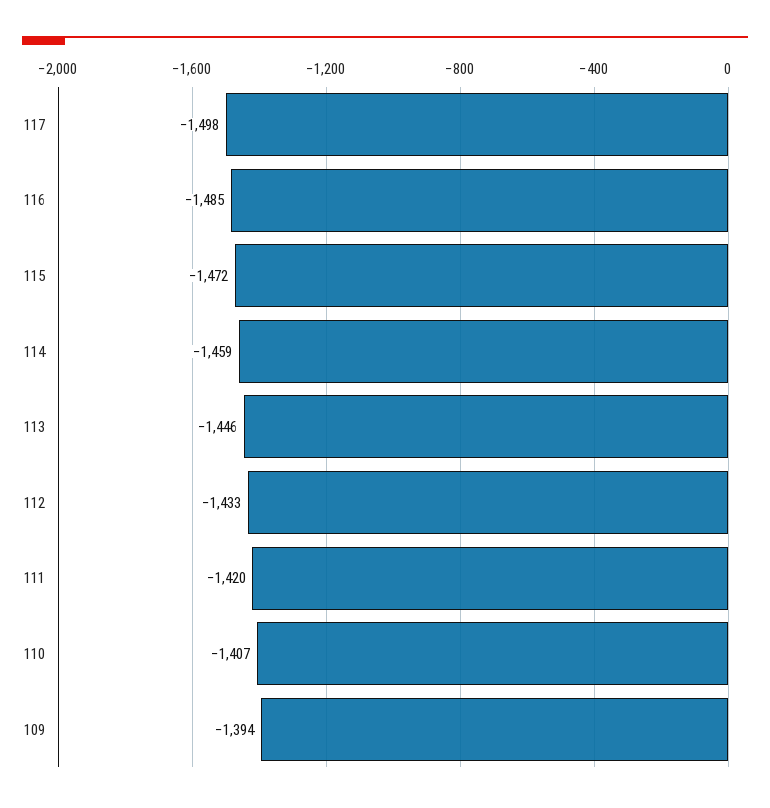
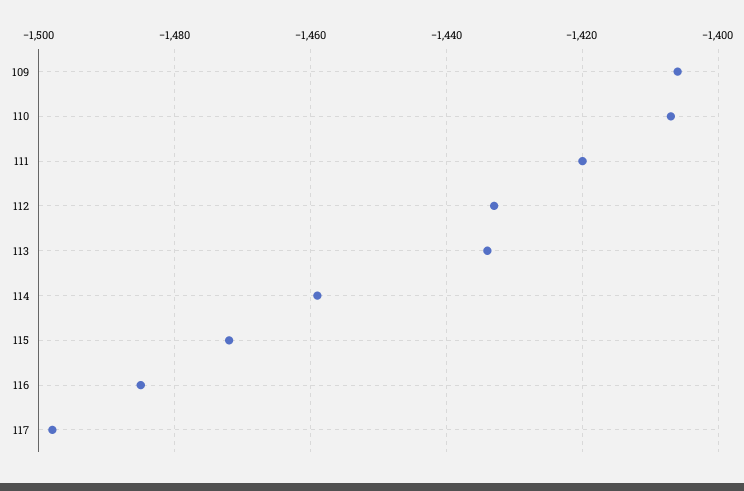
113: -1446 -> -1435
109: -1394 -> -1405

